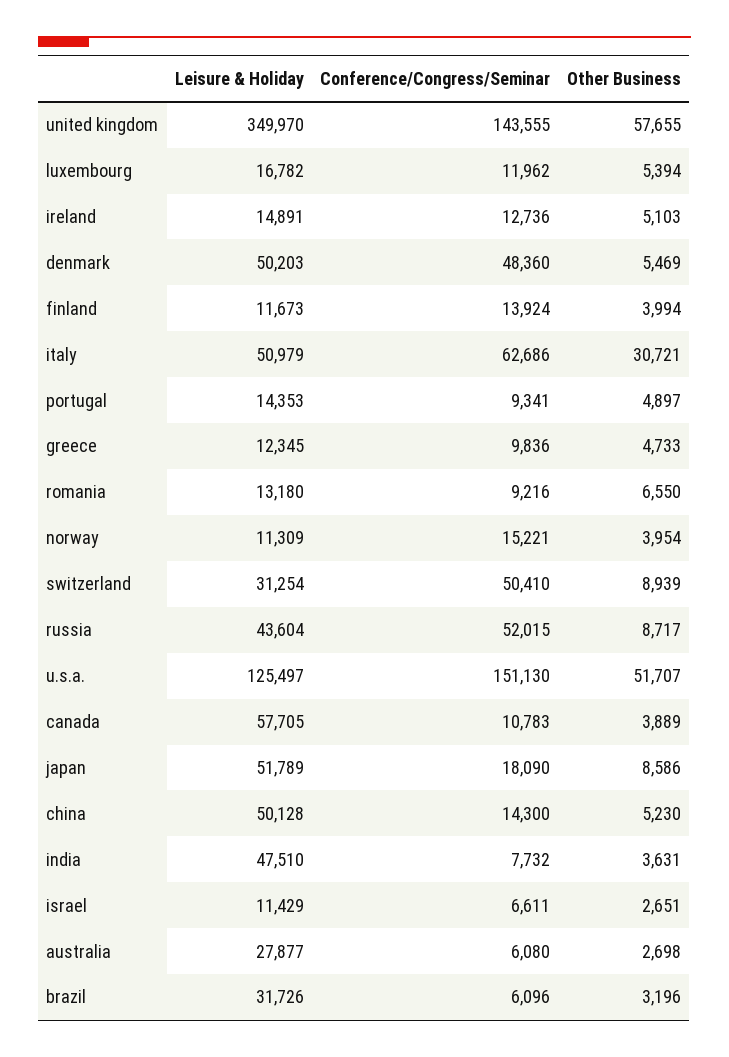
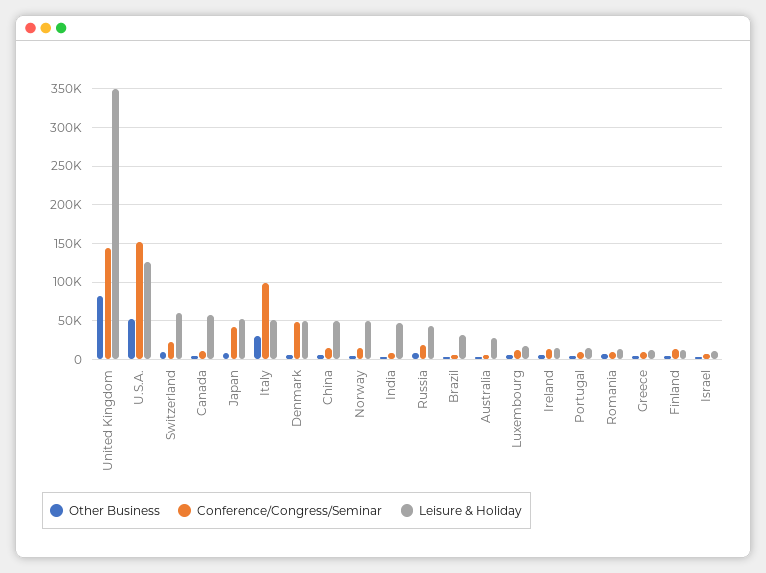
Other Business, united kingdom: 57655 -> 80000
Conference/Congress/Seminar, italy: 62686 -> 100000
Leisure & Holiday, norway: 11309 -> 50000
Leisure & Holiday, switzerland: 31254 -> 60000
Conference/Congress/Seminar, switzerland: 50410 -> 20000
Conference/Congress/Seminar, russia: 52015 -> 20000
Conference/Congress/Seminar, japan: 18090 -> 40000

